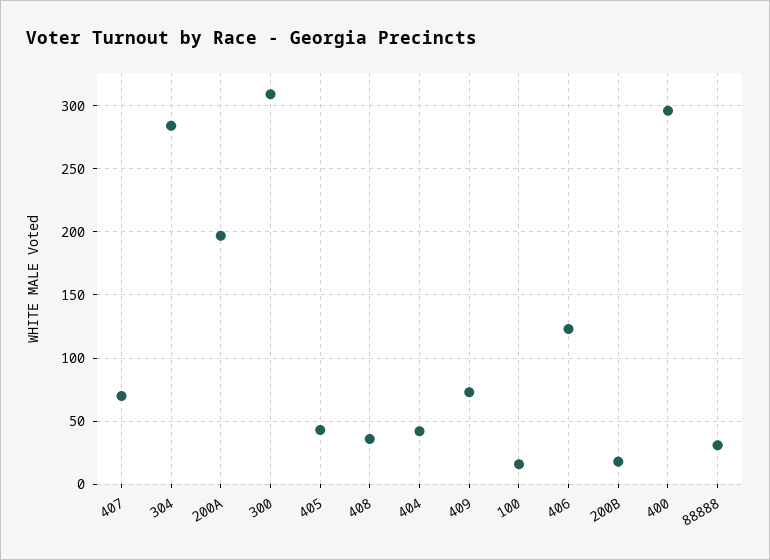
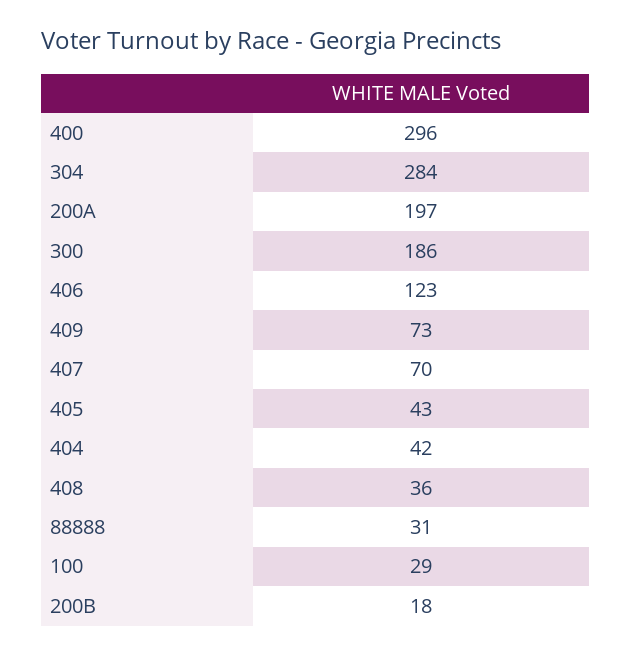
300: 310 -> 186
100: 15 -> 29

